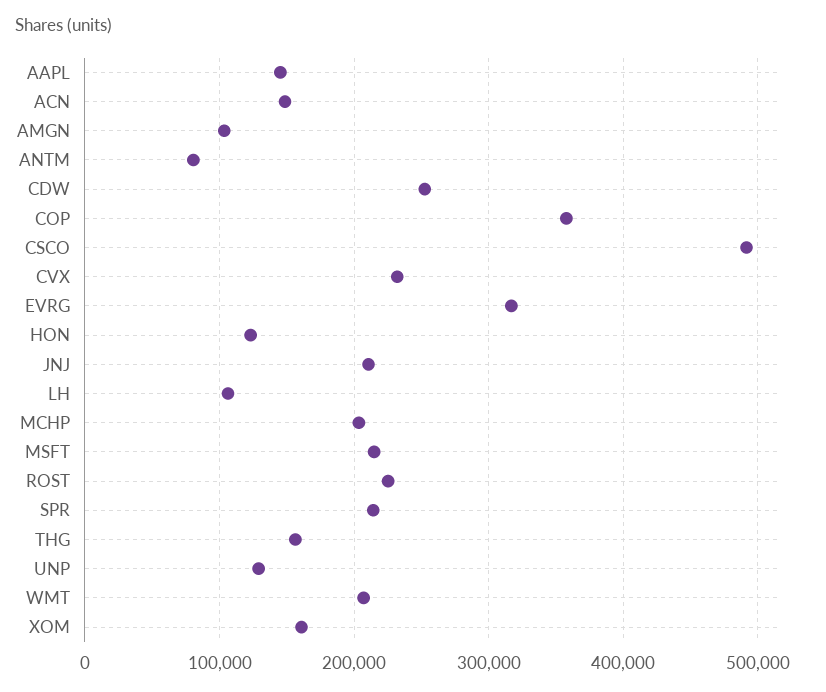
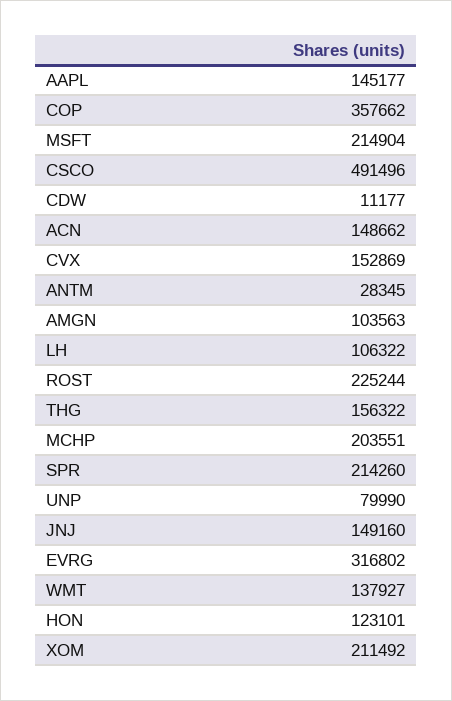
ANTM: 80000 -> 28345
CDW: 250000 -> 11177
CVX: 230000 -> 152869
JNJ: 210000 -> 149160
UNP: 130000 -> 79990
WMT: 210000 -> 137927
XOM: 160000 -> 211492

